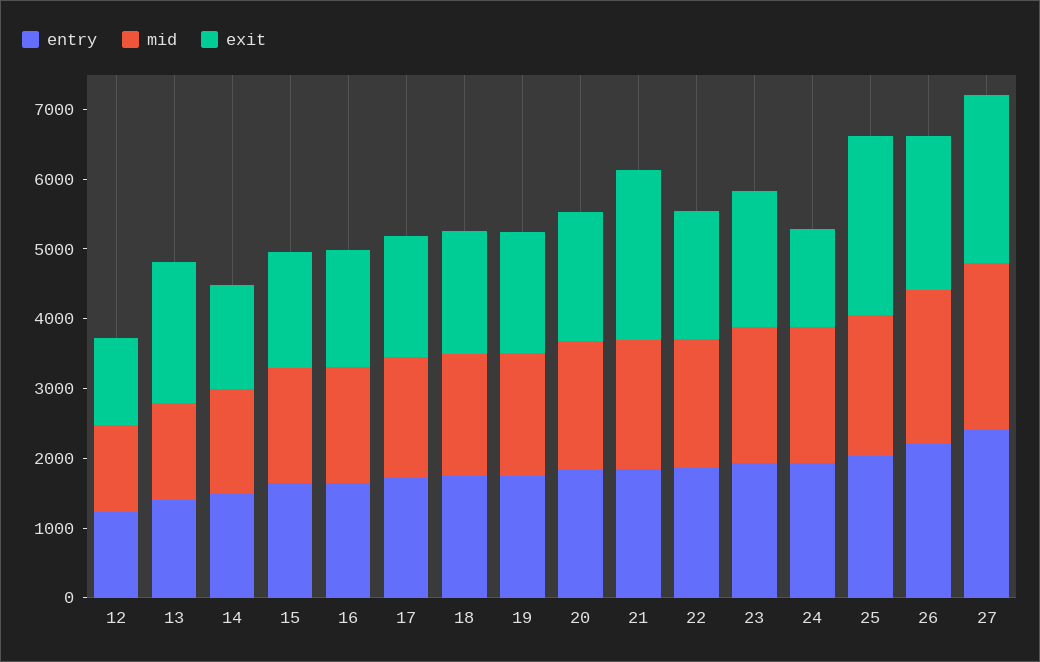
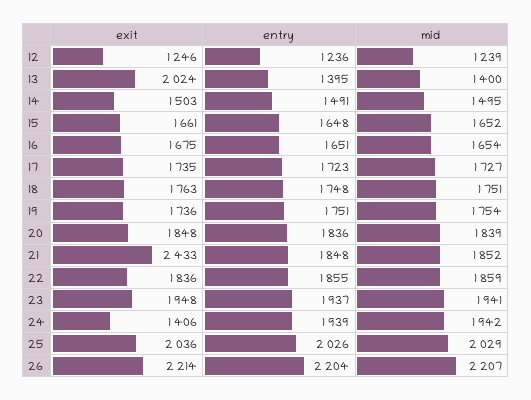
exit, 25: 2600 -> 2036
entry, 27: 2400 -> none
mid, 27: 2400 -> none
exit, 27: 2400 -> none

